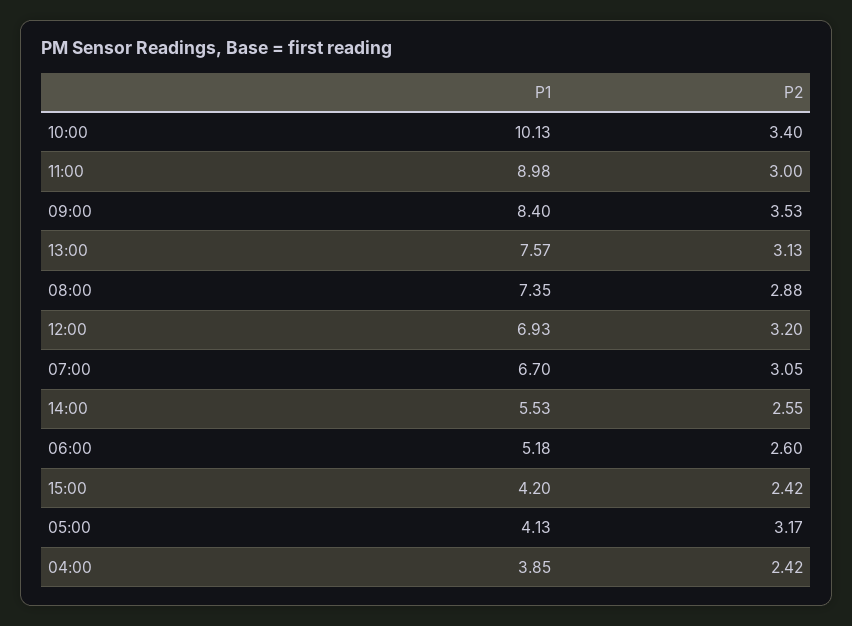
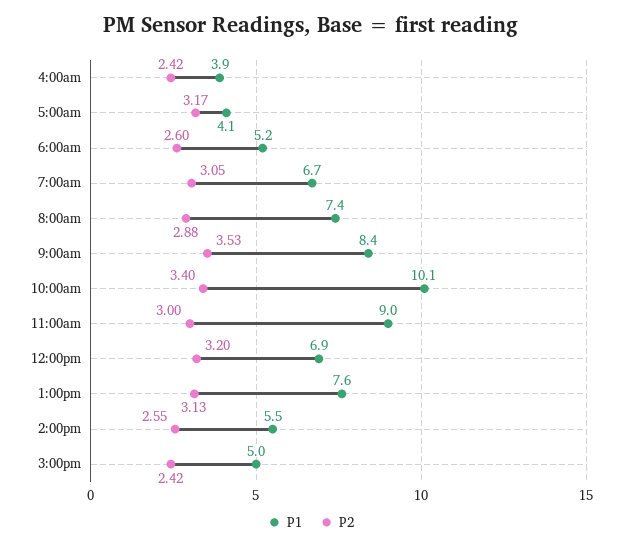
P1, 15:00: 4.2 -> 5

